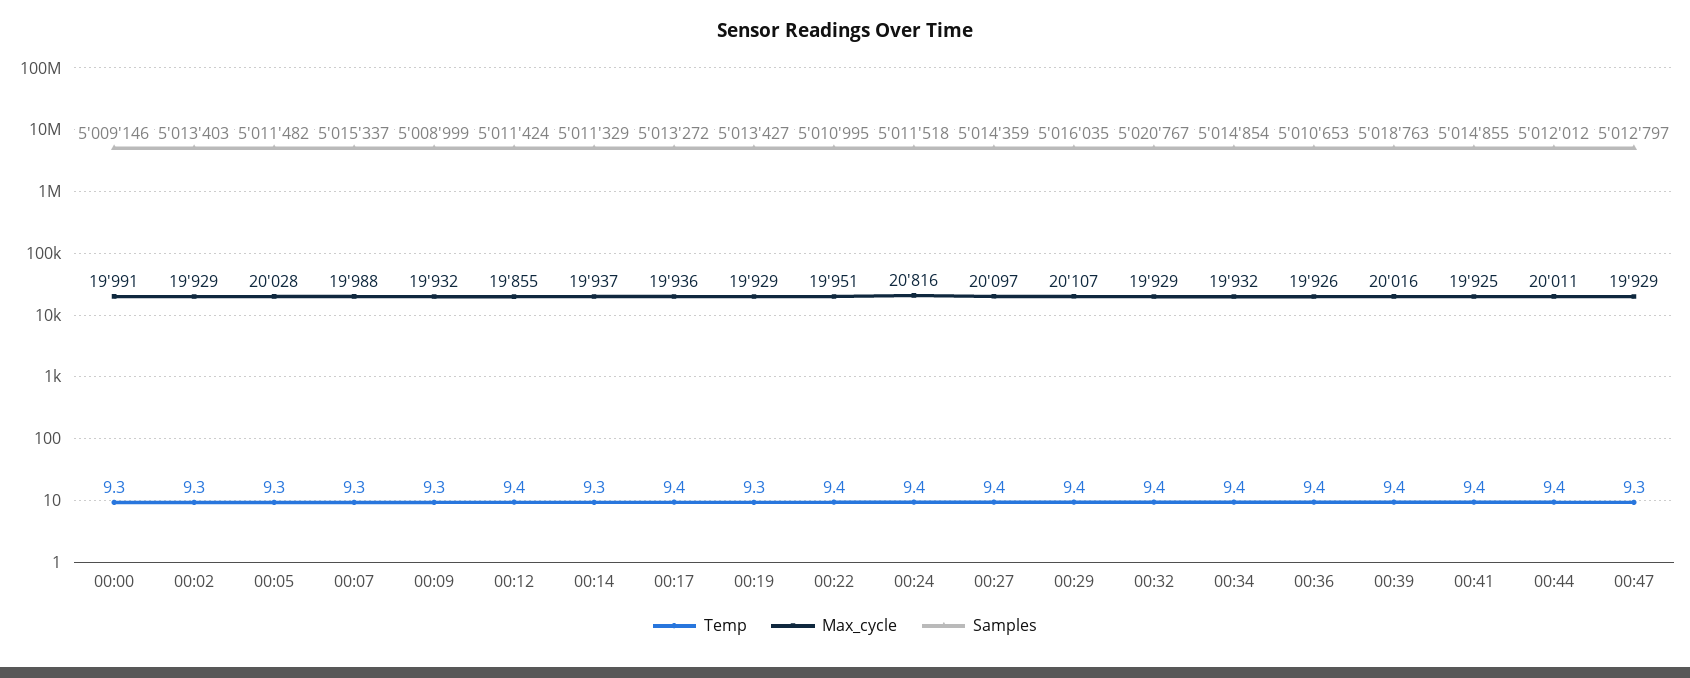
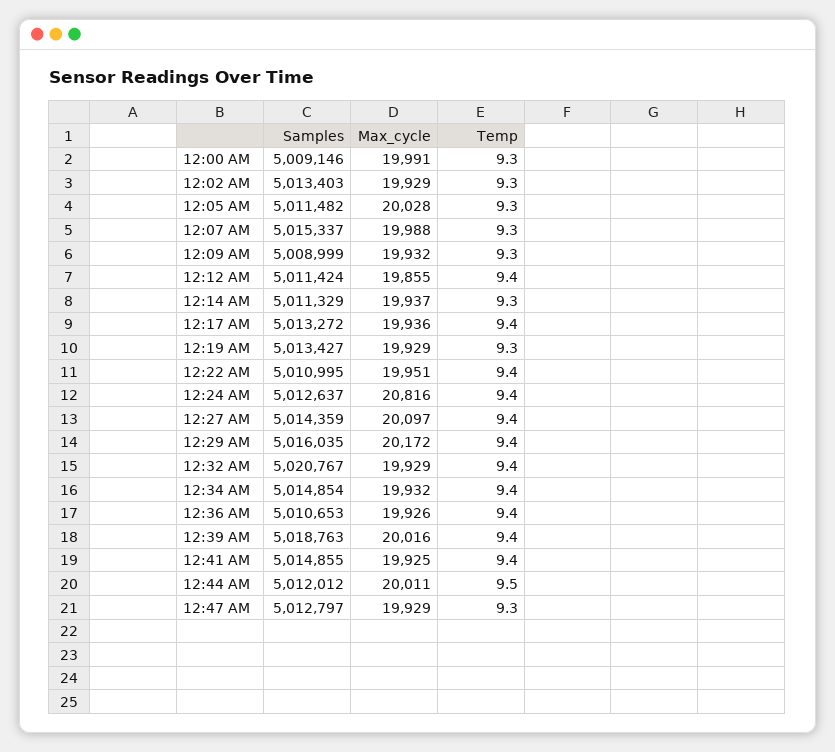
Samples, 00:24: 5011518 -> 5012637
Max_cycle, 00:29: 20107 -> 20172
Temp, 00:44: 9.4 -> 9.5

